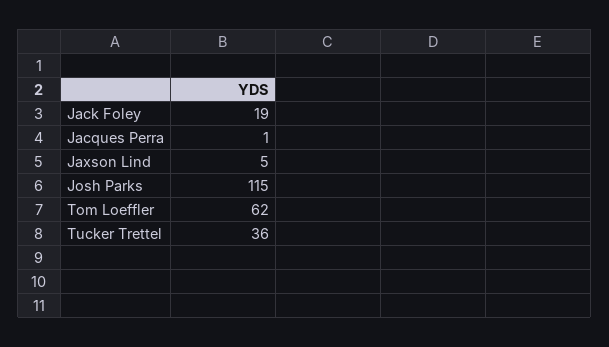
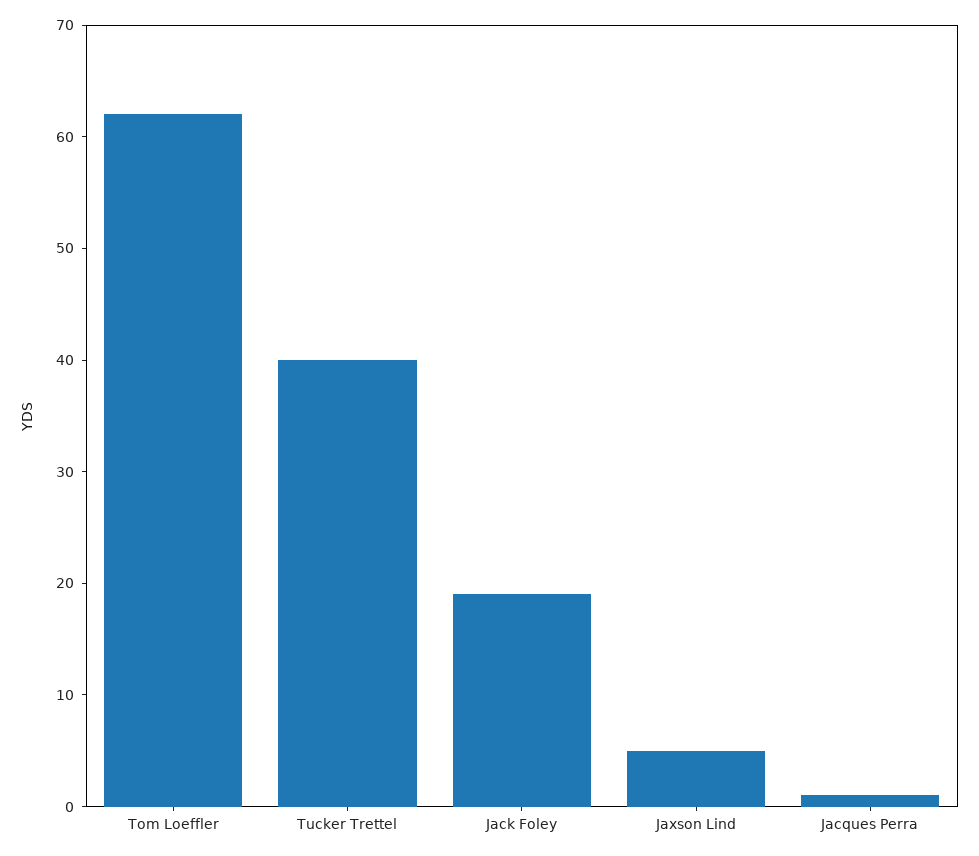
Josh Parks: 115 -> none
Tucker Trettel: 36 -> 40

